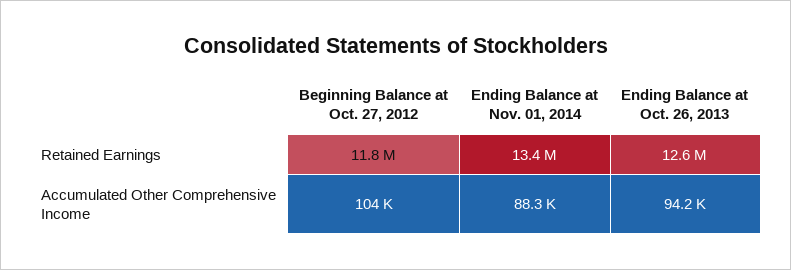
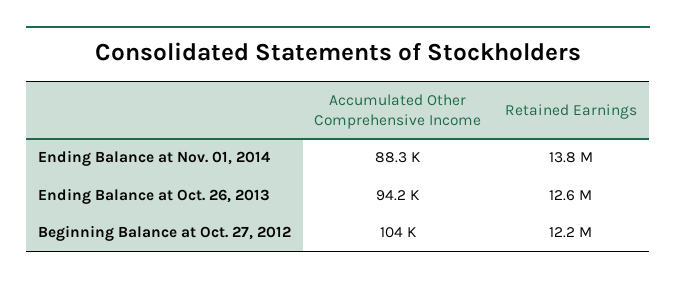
Beginning Balance at Oct. 27, 2012, Retained Earnings: 11800000 -> 12200000
Ending Balance at Nov. 01, 2014, Retained Earnings: 13400000 -> 13800000

